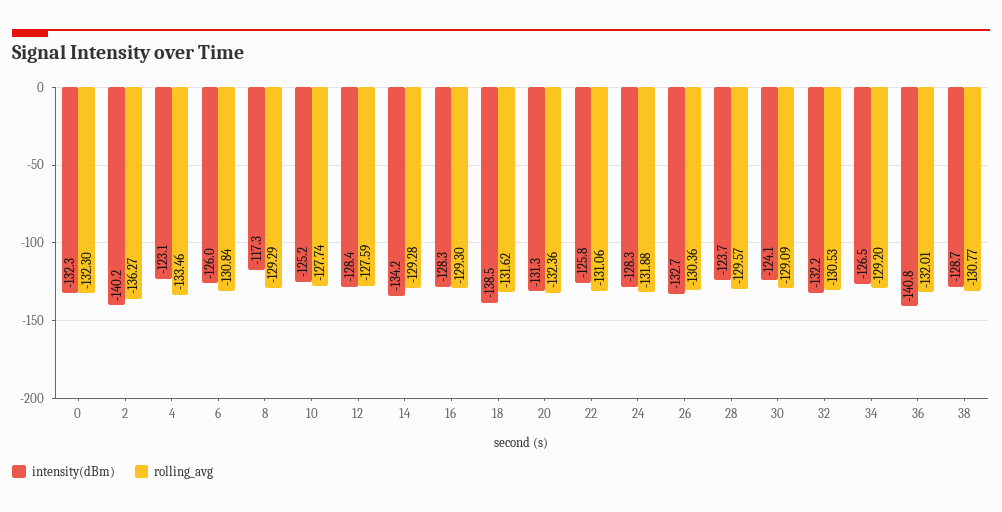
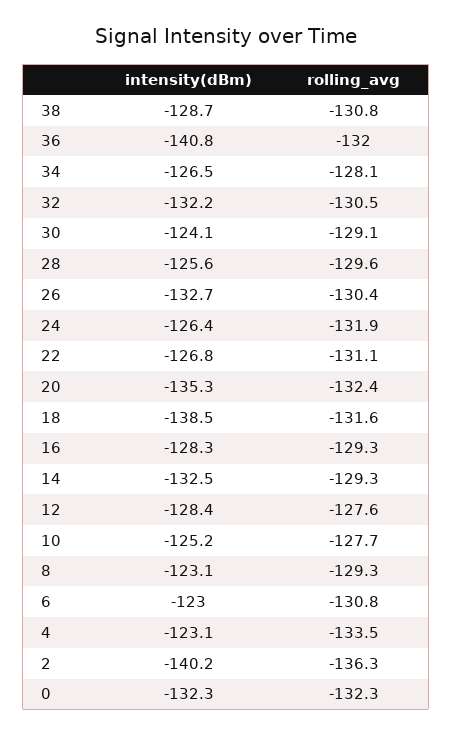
intensity(dBm), 6: -126 -> -123
intensity(dBm), 8: -117.3 -> -123.1
intensity(dBm), 14: -134.2 -> -132.5
intensity(dBm), 20: -131.3 -> -135.3
intensity(dBm), 22: -125.8 -> -126.8
intensity(dBm), 24: -128.3 -> -126.4
intensity(dBm), 28: -123.7 -> -125.6
rolling_avg, 34: -129.2 -> -128.1

